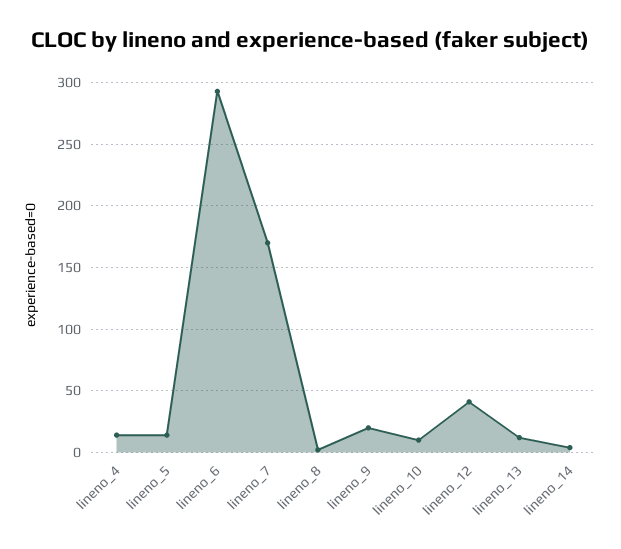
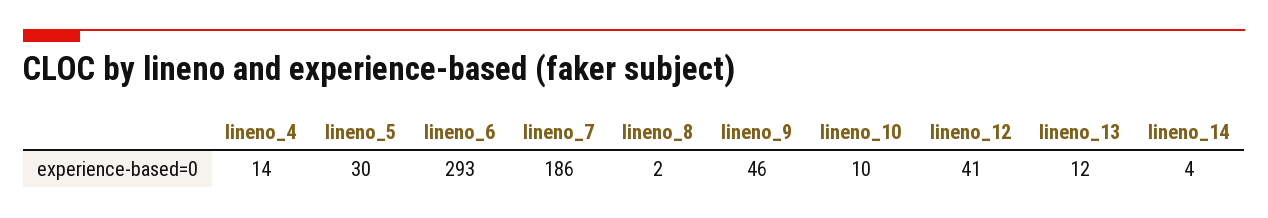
lineno_5: 15 -> 30
lineno_7: 170 -> 186
lineno_9: 20 -> 46

